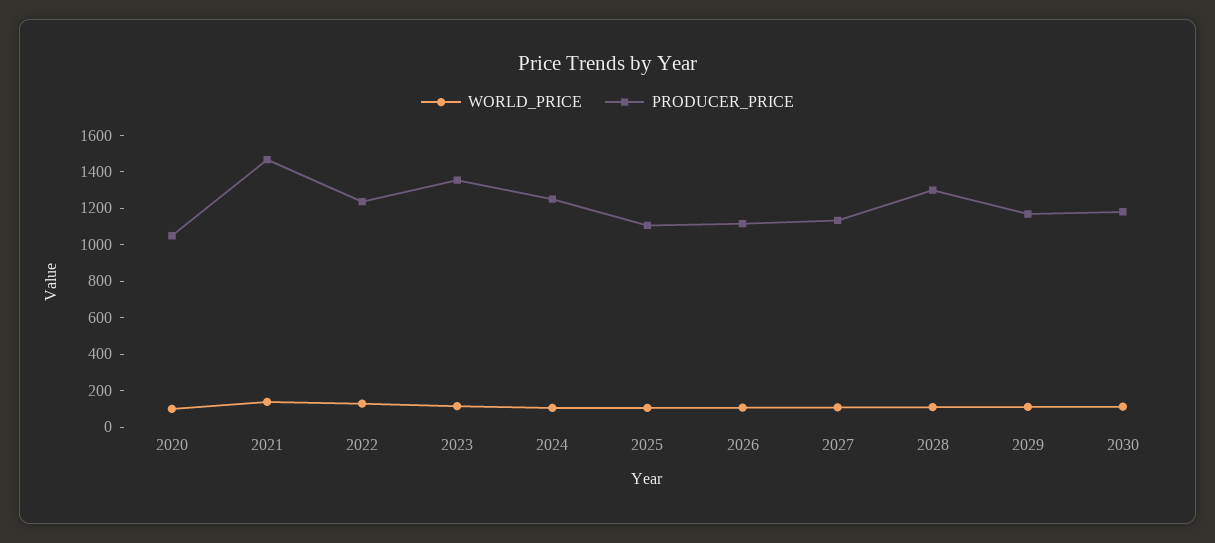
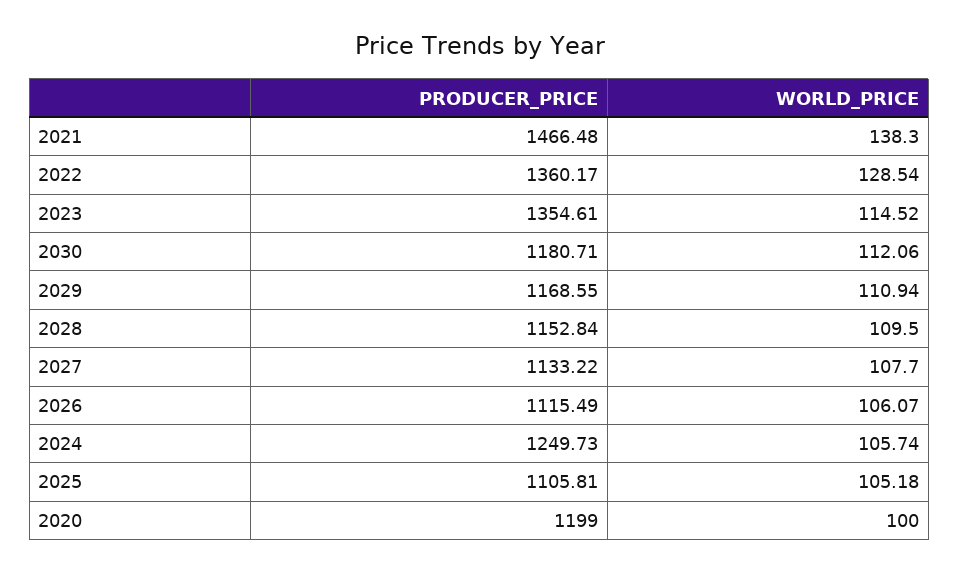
PRODUCER_PRICE, 2020: 1050 -> 1199
PRODUCER_PRICE, 2022: 1250 -> 1360.17
PRODUCER_PRICE, 2028: 1300 -> 1152.84

